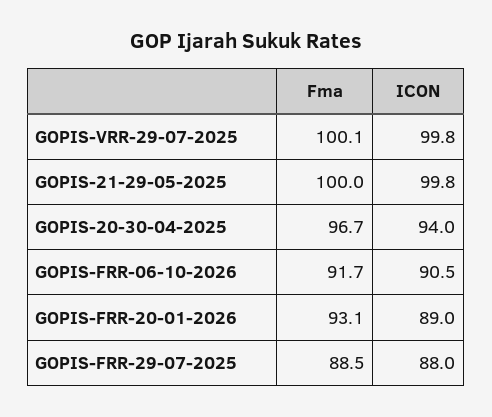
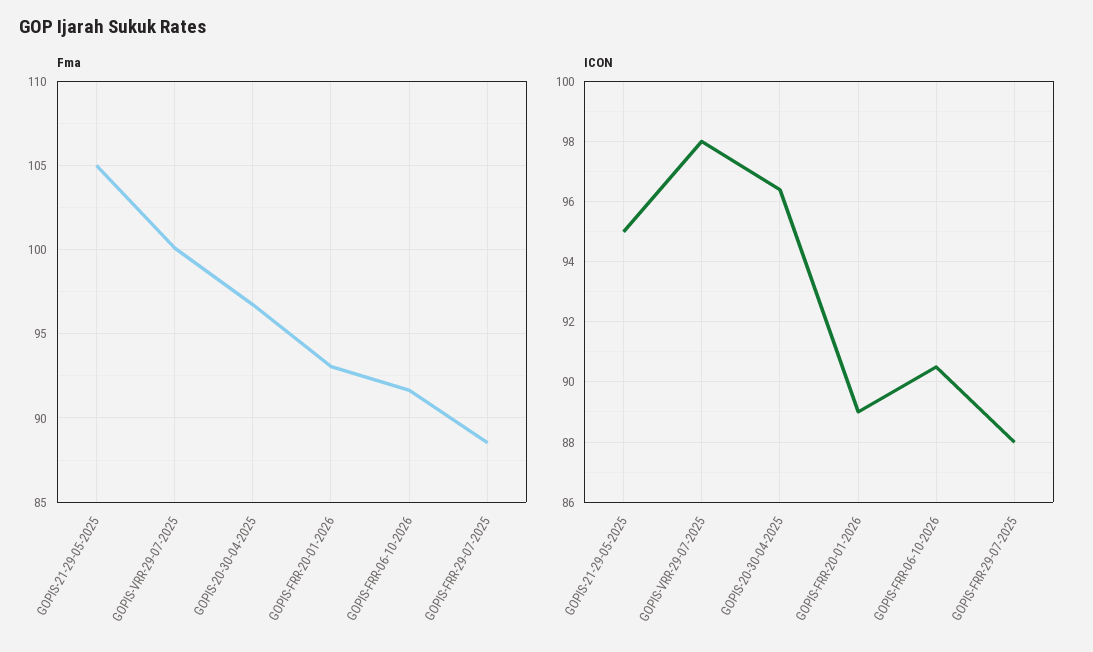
ICON, GOPIS-VRR-29-07-2025: 99.8 -> 98
Fma, GOPIS-21-29-05-2025: 100 -> 105
ICON, GOPIS-21-29-05-2025: 99.8 -> 95
ICON, GOPIS-20-30-04-2025: 94 -> 96.5

